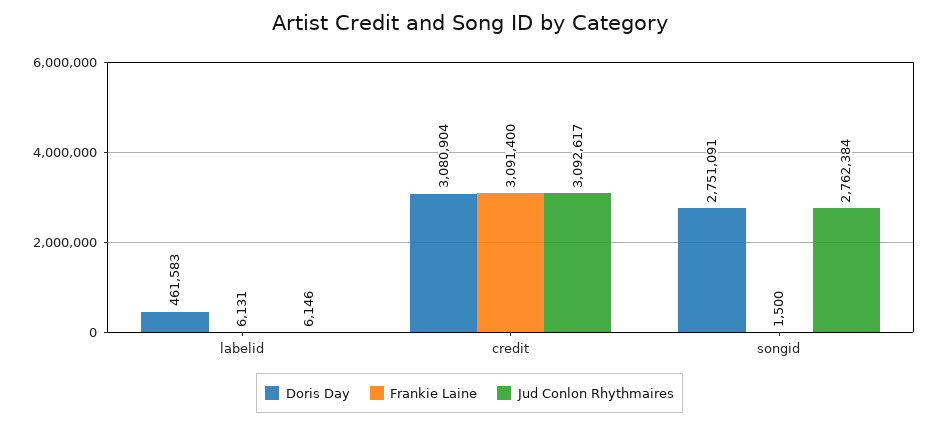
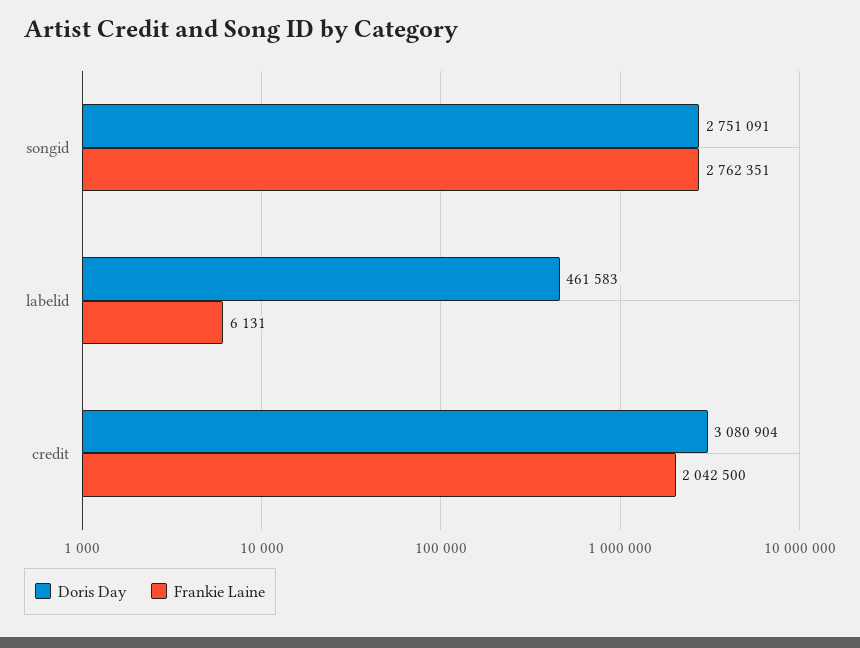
Jud Conlon Rhythmaires, labelid: 6146 -> none
Frankie Laine, credit: 3091400 -> 2042500
Jud Conlon Rhythmaires, credit: 3092617 -> none
Frankie Laine, songid: 1500 -> 2762351
Jud Conlon Rhythmaires, songid: 2762384 -> none

